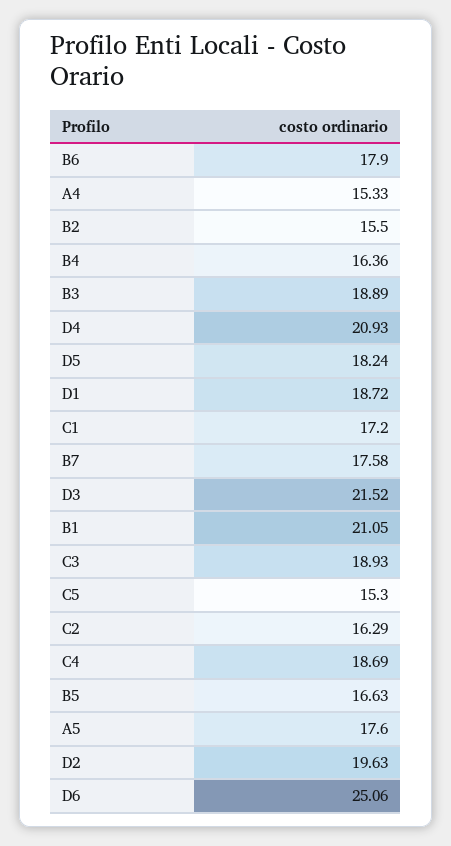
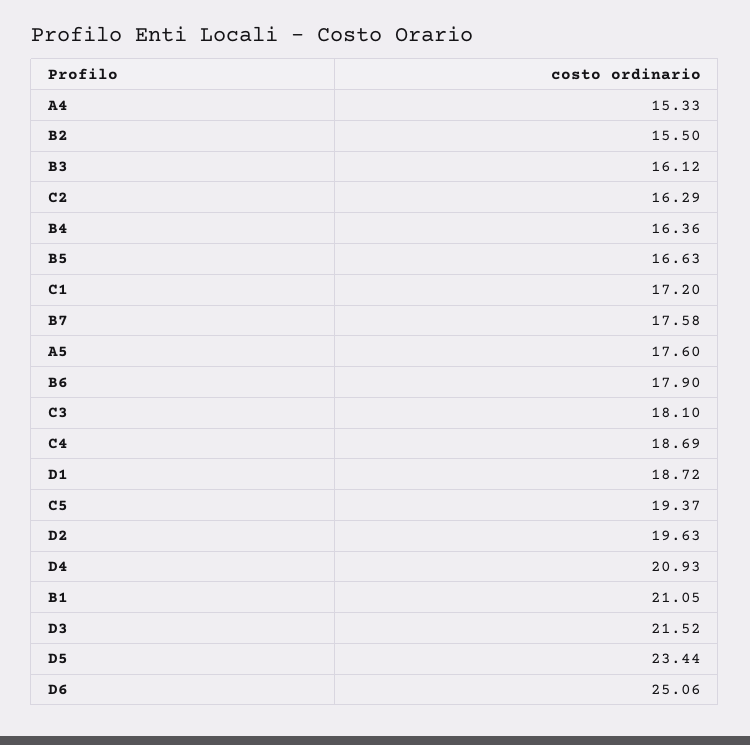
B3: 18.89 -> 16.12
D5: 18.24 -> 23.44
C3: 18.93 -> 18.1
C5: 15.3 -> 19.37

